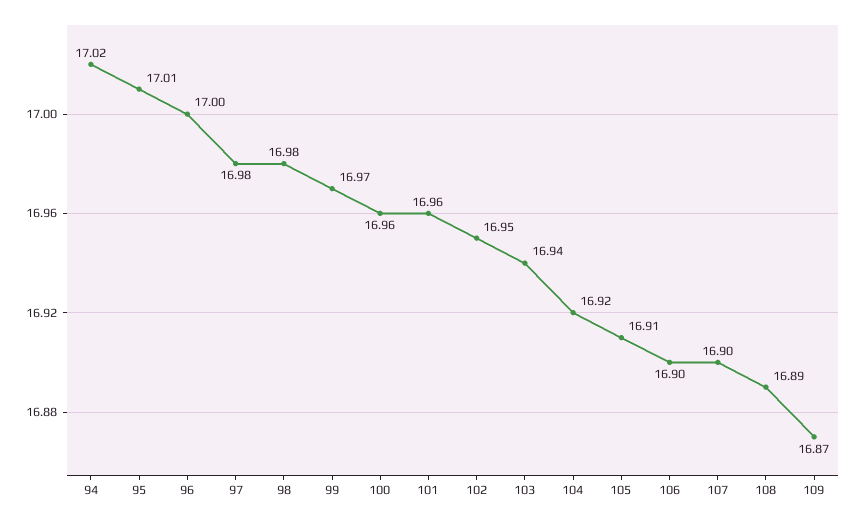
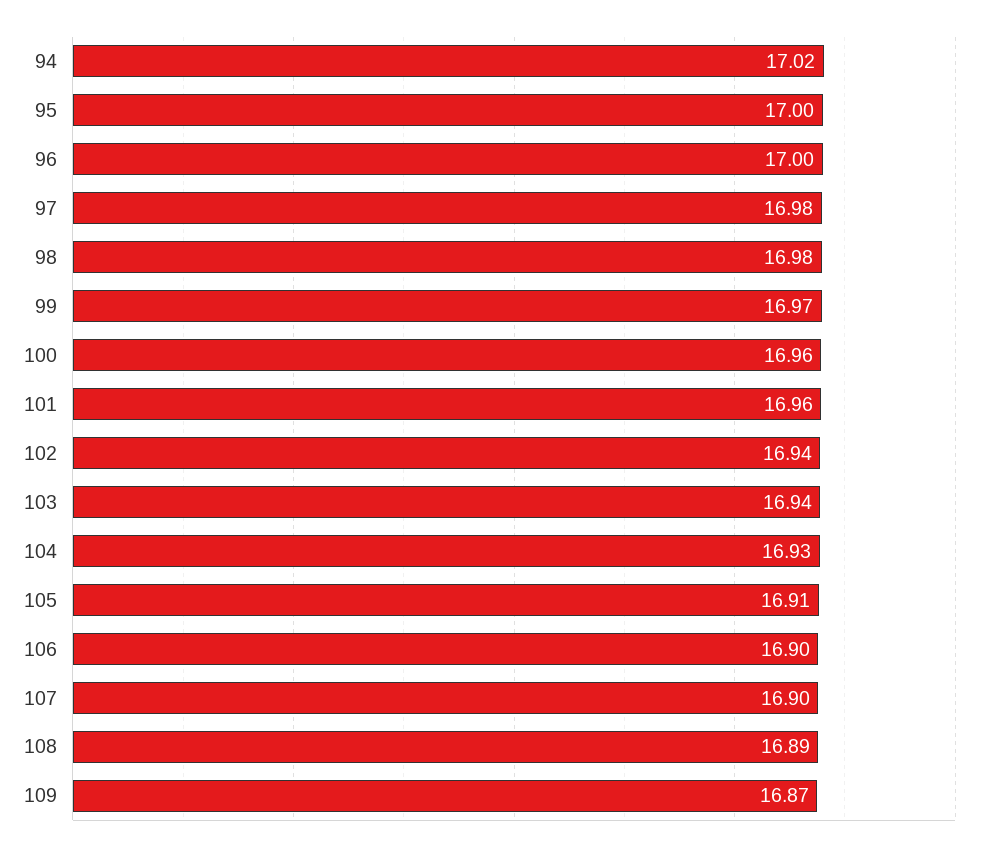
95: 17.01 -> 17
102: 16.95 -> 16.94
104: 16.92 -> 16.93

